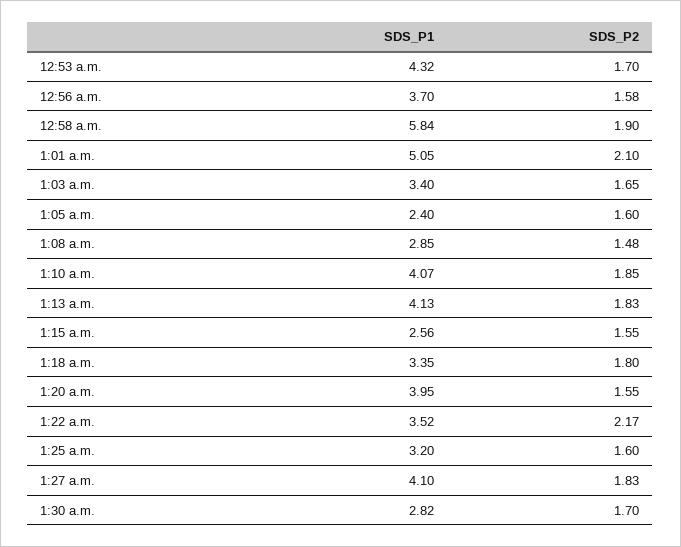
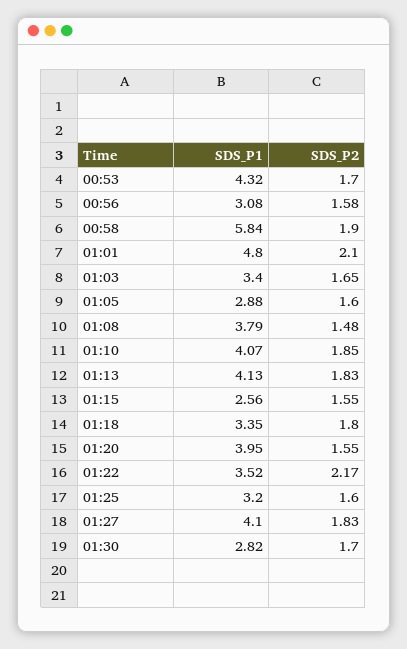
SDS_P1, 12:56 a.m.: 3.7 -> 3.08
SDS_P1, 1:01 a.m.: 5.05 -> 4.8
SDS_P1, 1:05 a.m.: 2.4 -> 2.88
SDS_P1, 1:08 a.m.: 2.85 -> 3.79

